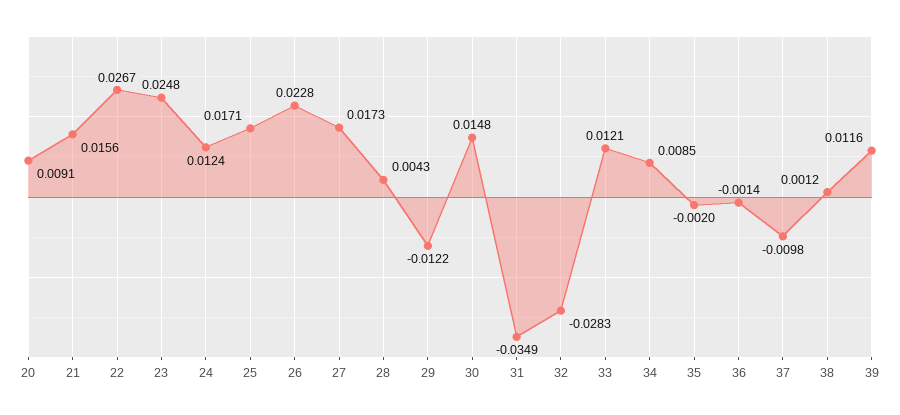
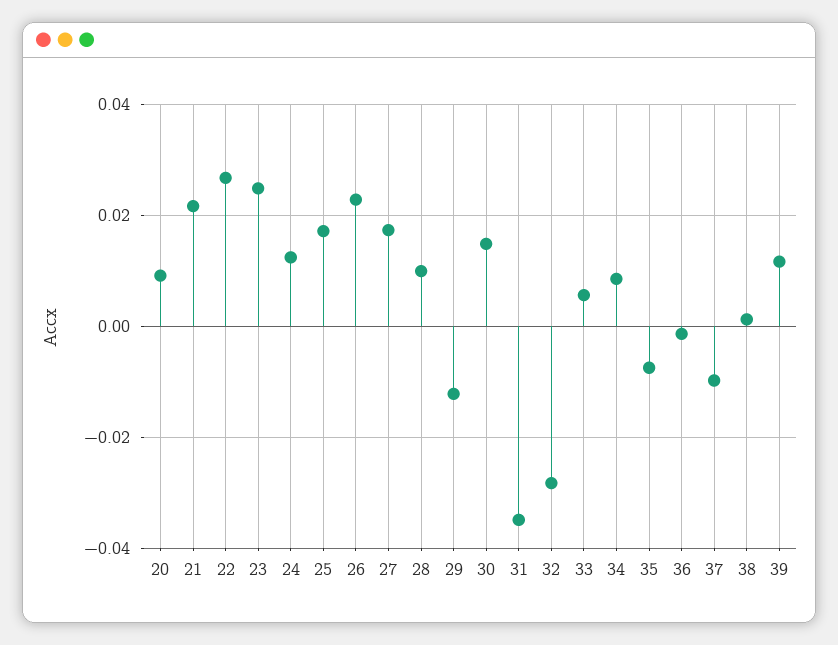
21: 0.0156 -> 0.022
28: 0.0043 -> 0.01
33: 0.0121 -> 0.006
35: -0.002 -> -0.008

